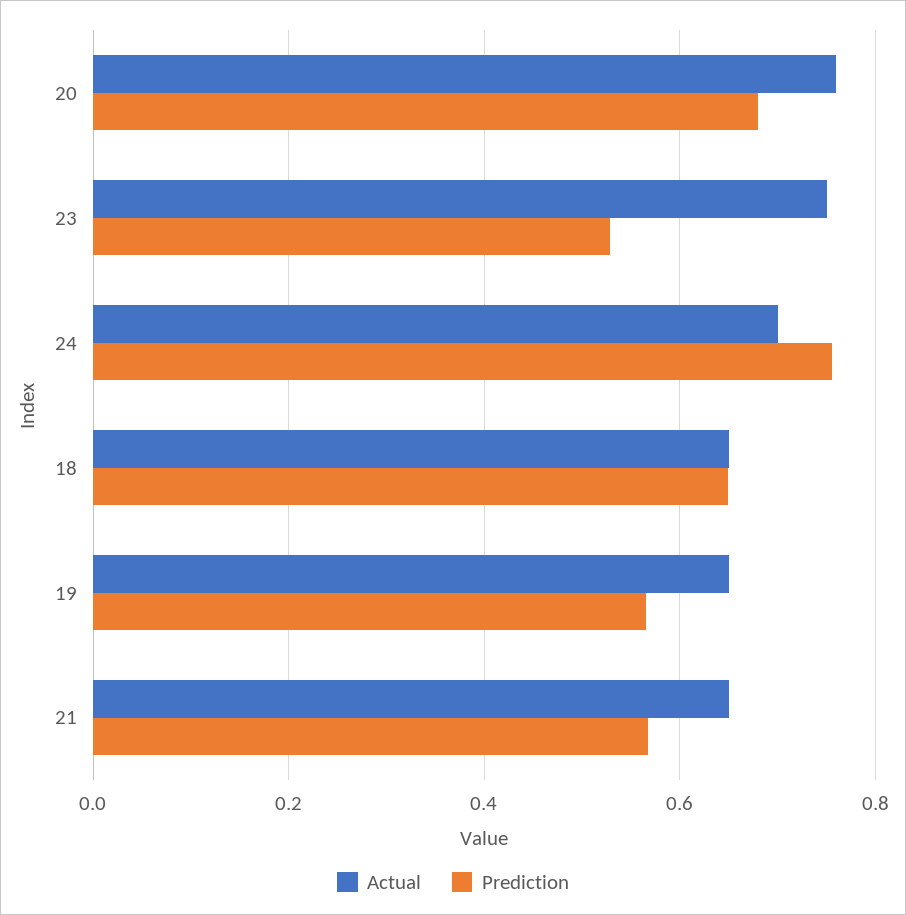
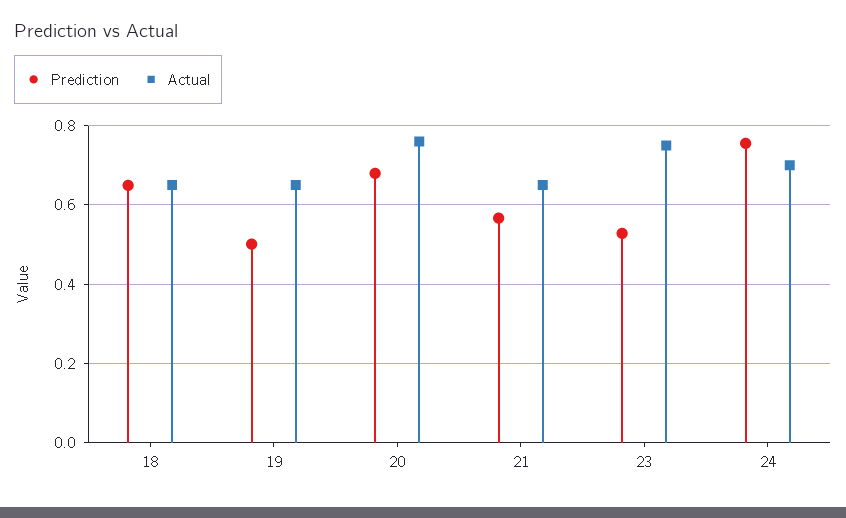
Prediction, 19: 0.56 -> 0.5

